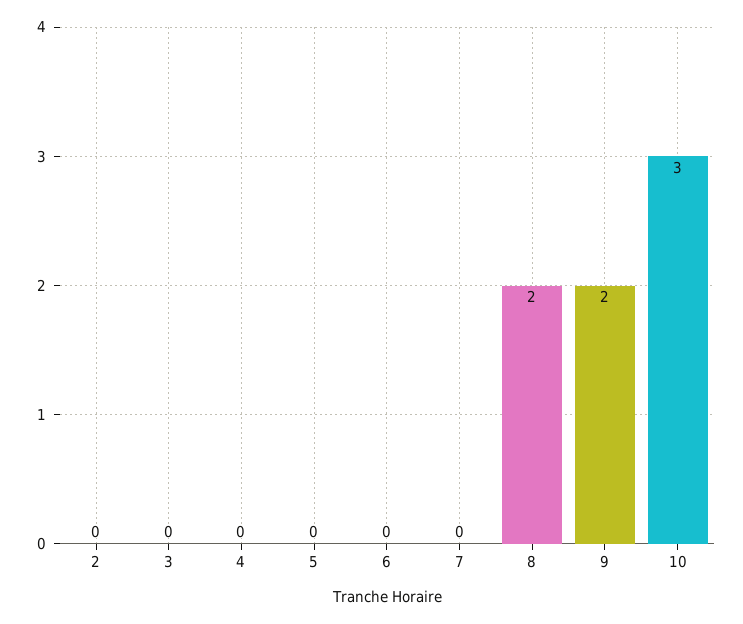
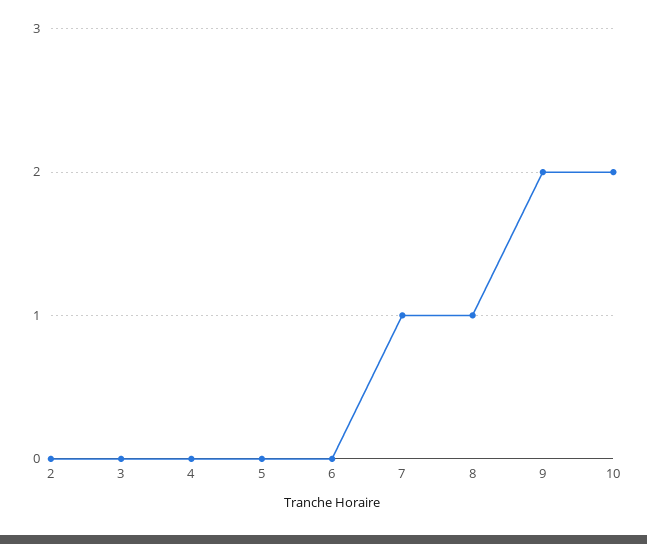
7: 0 -> 1
8: 2 -> 1
10: 3 -> 2

